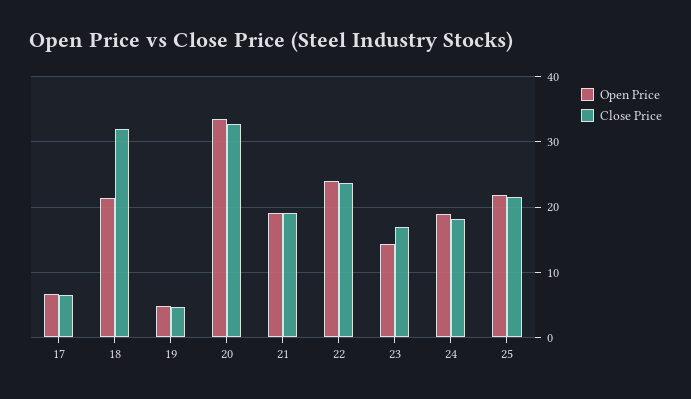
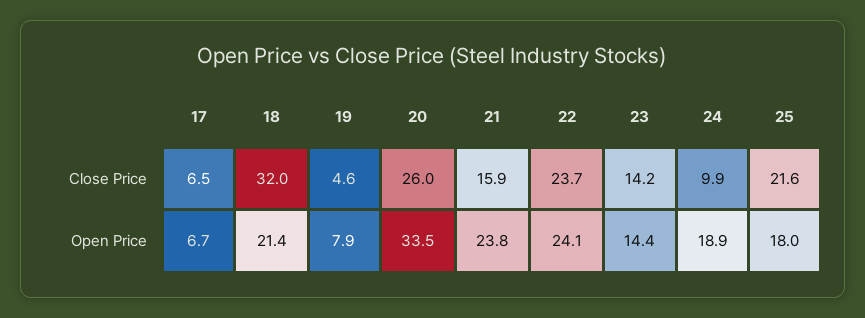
Open Price, 19: 5 -> 7.9
Close Price, 20: 33 -> 26
Open Price, 21: 19 -> 23.8
Close Price, 21: 19 -> 15.9
Close Price, 23: 17 -> 14.2
Close Price, 24: 18 -> 9.9
Open Price, 25: 22 -> 18

